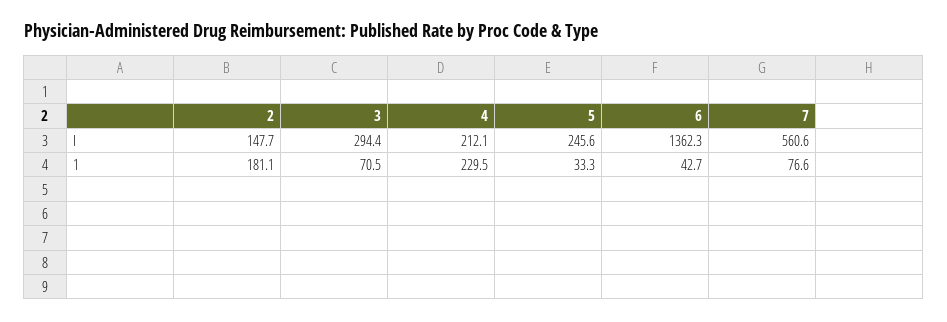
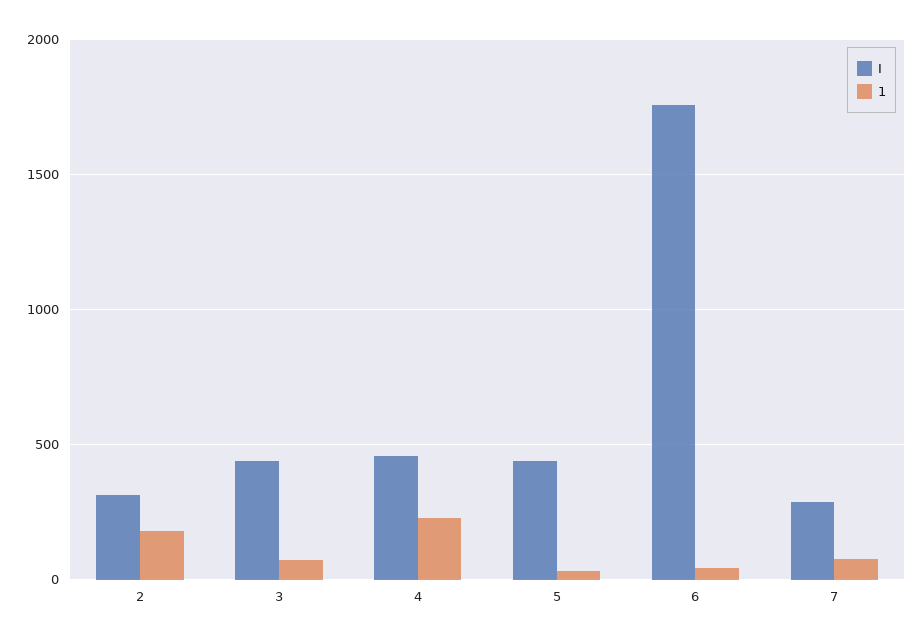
I, 2: 147.7 -> 300
I, 3: 294.4 -> 450
I, 4: 212.1 -> 450
I, 5: 245.6 -> 450
I, 6: 1362.3 -> 1750
I, 7: 560.6 -> 300

